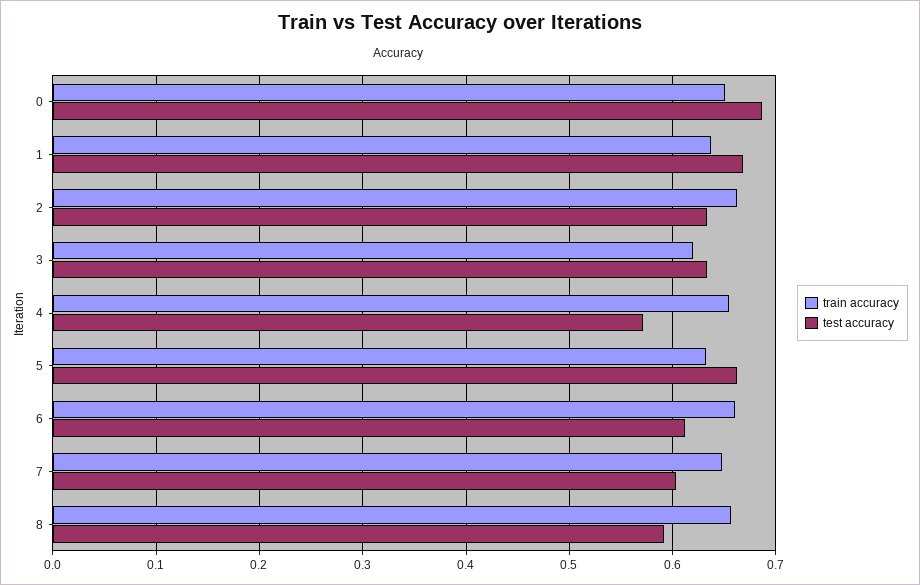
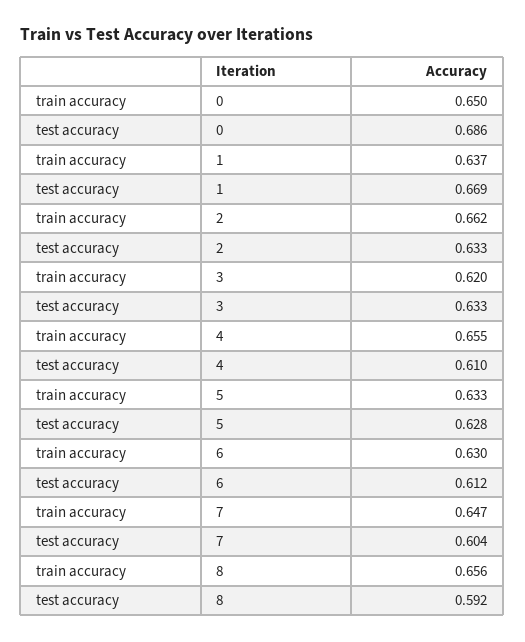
test accuracy, 4: 0.57 -> 0.61
test accuracy, 5: 0.66 -> 0.628
train accuracy, 6: 0.66 -> 0.63

